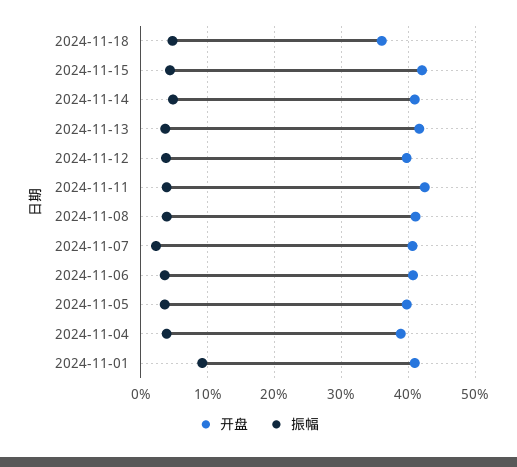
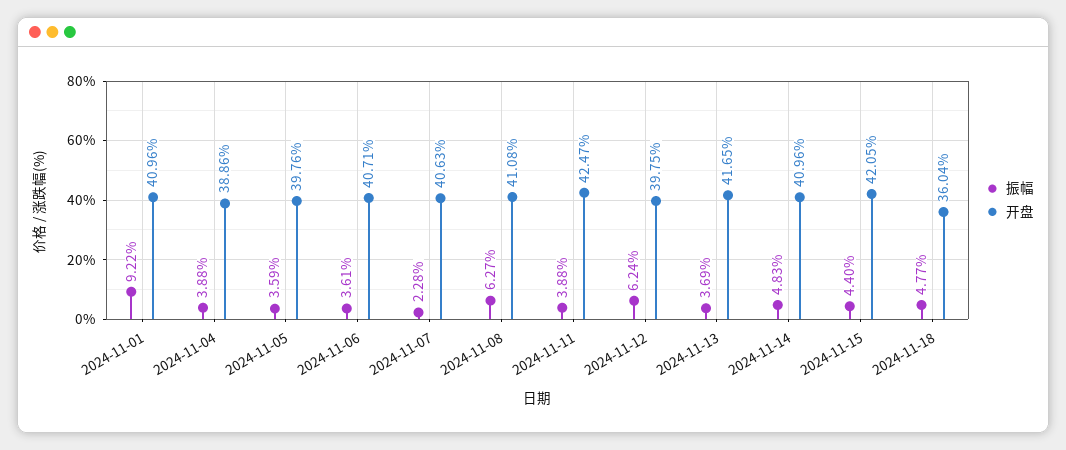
振幅, 2024-11-12: 4 -> 6.24
振幅, 2024-11-08: 4 -> 6.27

